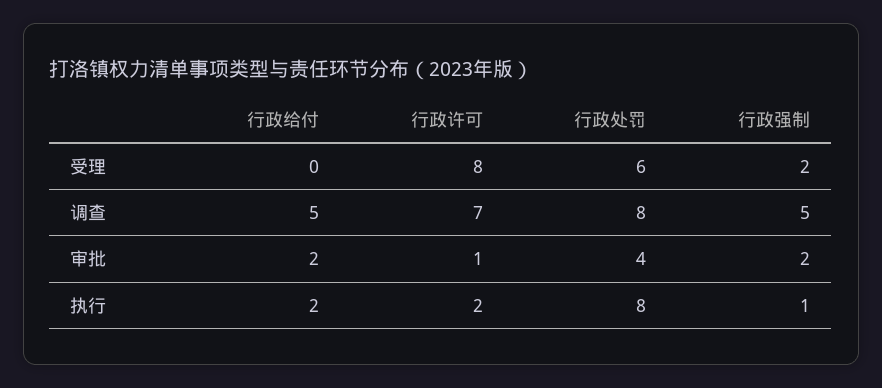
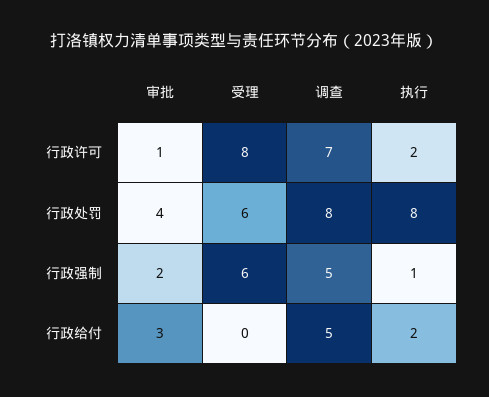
行政强制, 受理: 2 -> 6
行政给付, 审批: 2 -> 3

